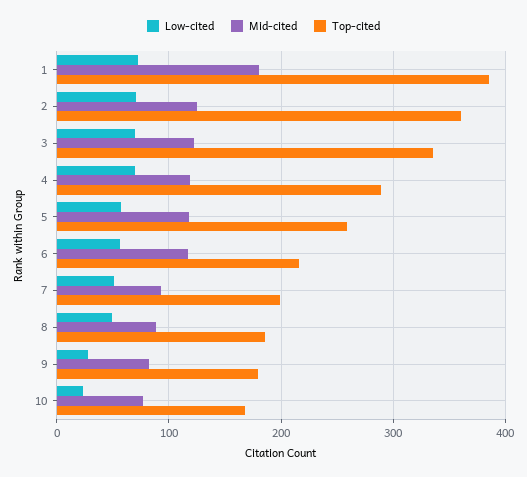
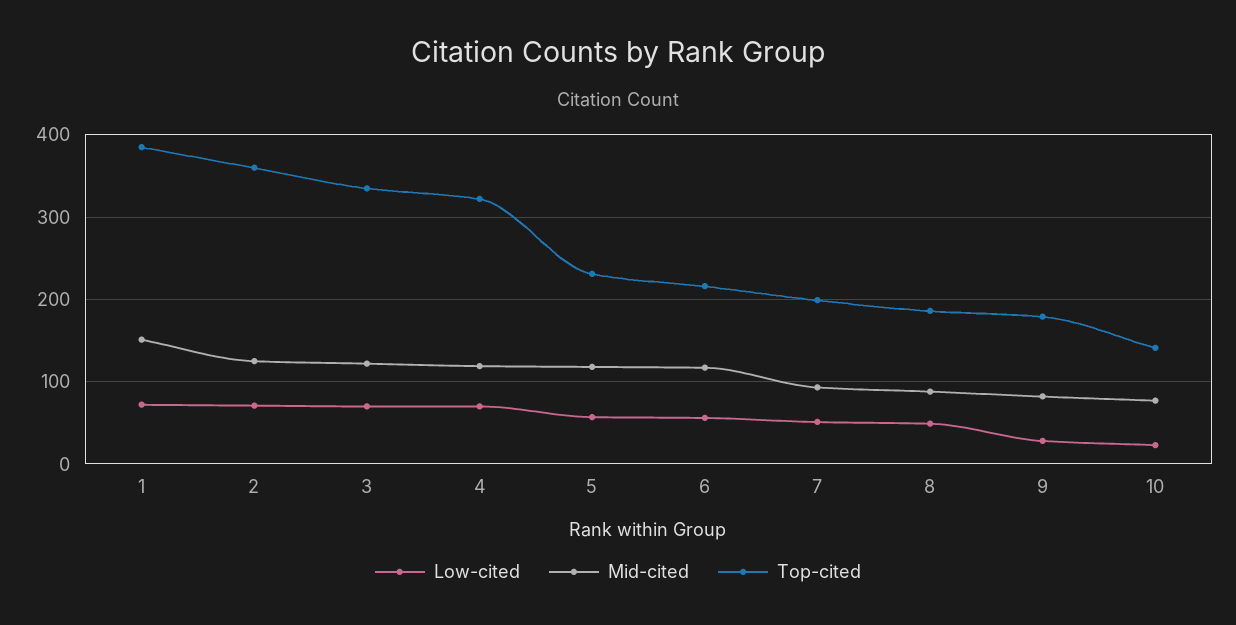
Mid-cited, 1: 180 -> 150
Top-cited, 4: 290 -> 320
Top-cited, 5: 260 -> 230
Top-cited, 10: 170 -> 140

